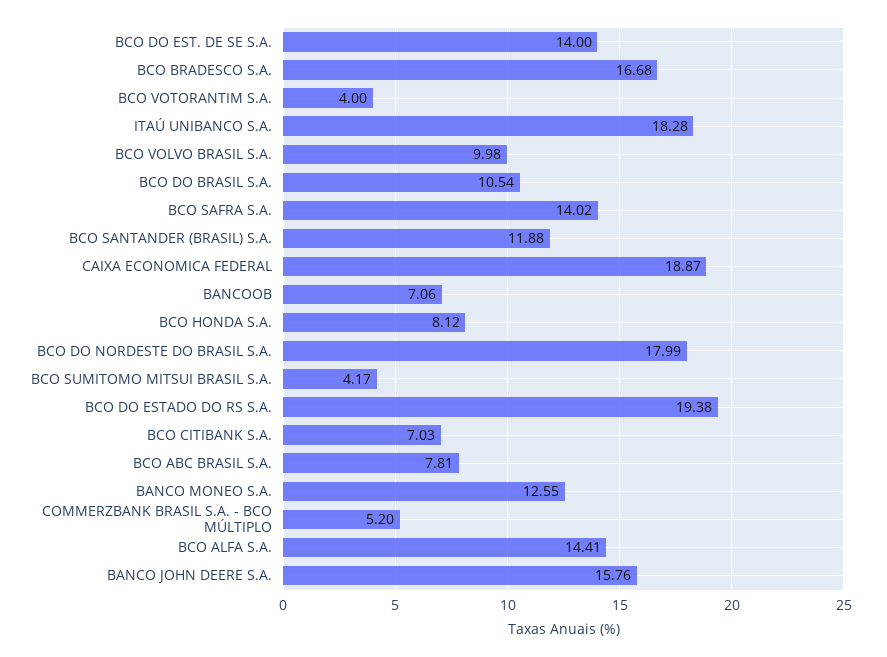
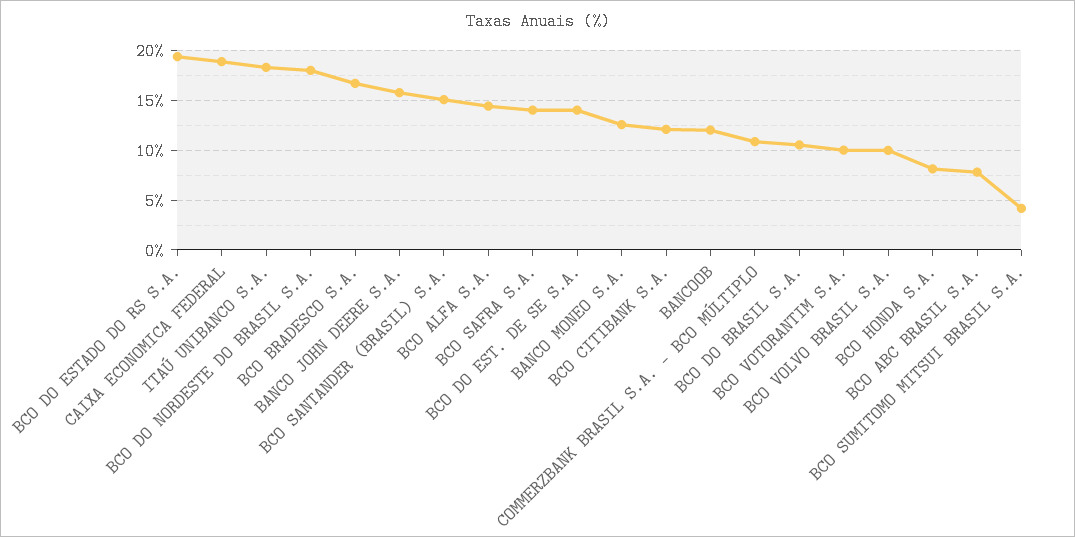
BCO VOTORANTIM S.A.: 4 -> 10
BCO SANTANDER (BRASIL) S.A.: 11.88 -> 15
BANCOOB: 7.06 -> 12
BCO CITIBANK S.A.: 7.03 -> 12
COMMERZBANK BRASIL S.A. - BCO MÚLTIPLO: 5.2 -> 11

